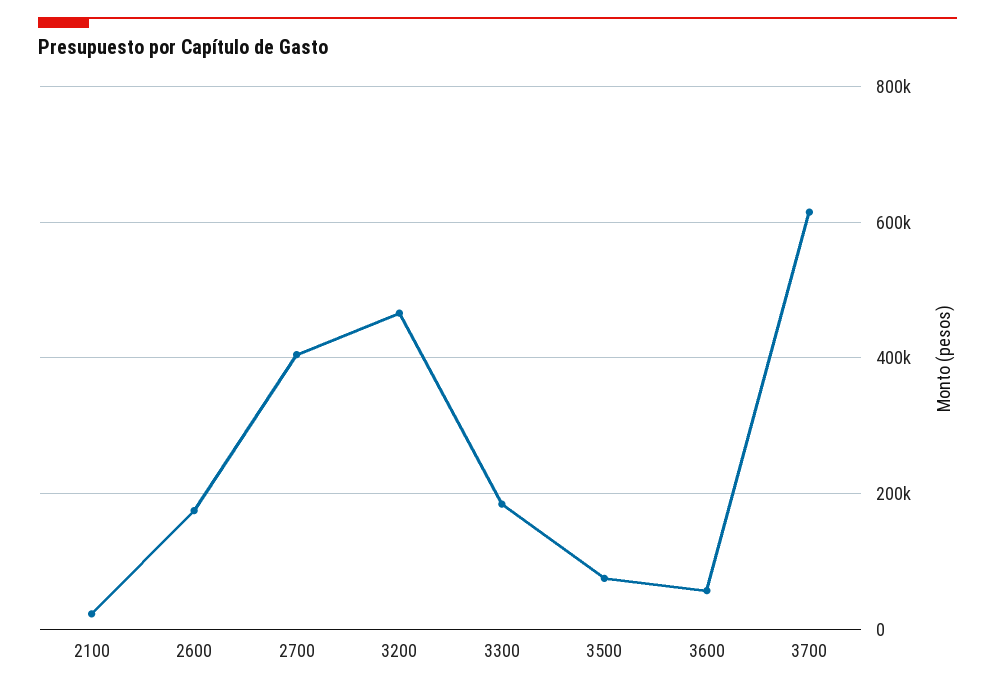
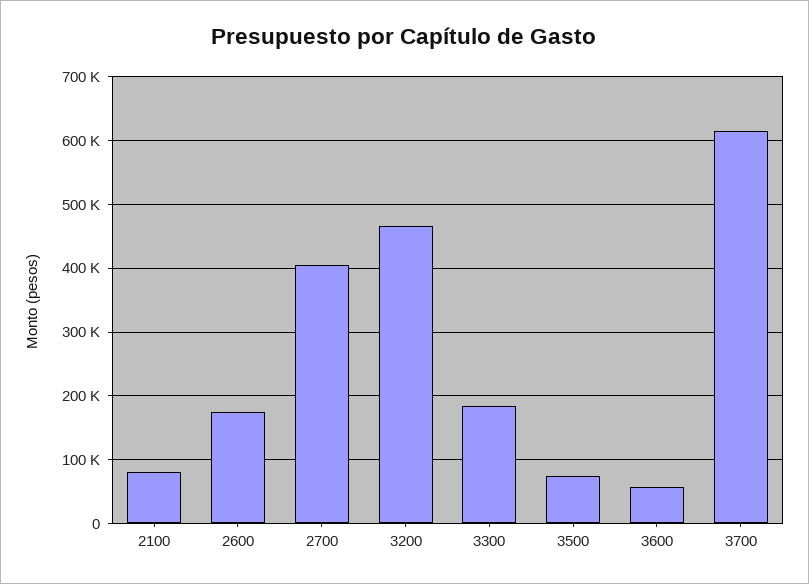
2100: 20000 -> 80000

